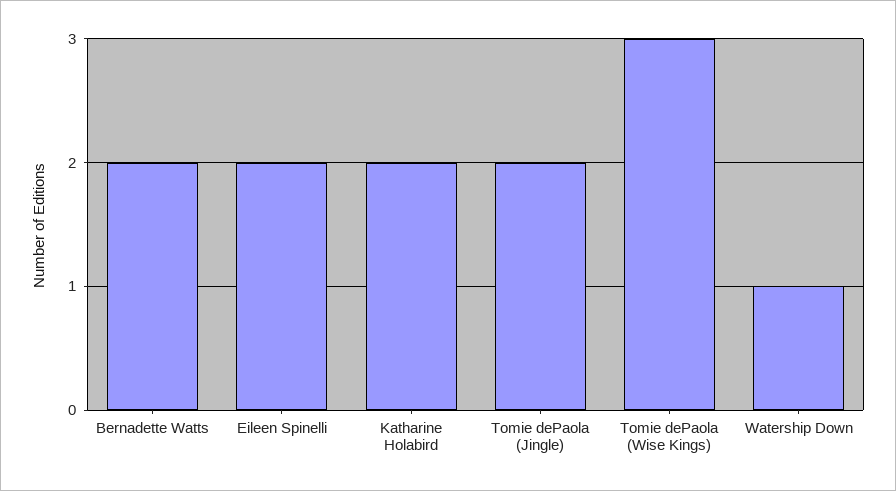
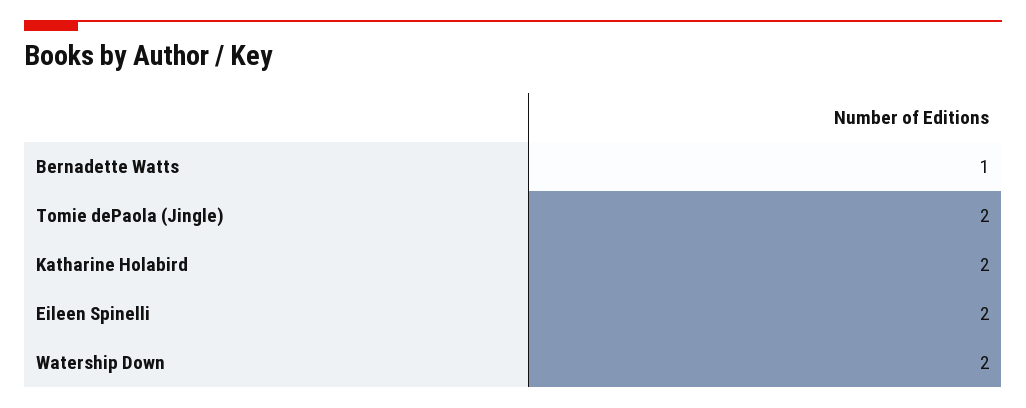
Bernadette Watts: 2 -> 1
Tomie dePaola (Wise Kings): 3 -> none
Watership Down: 1 -> 2

